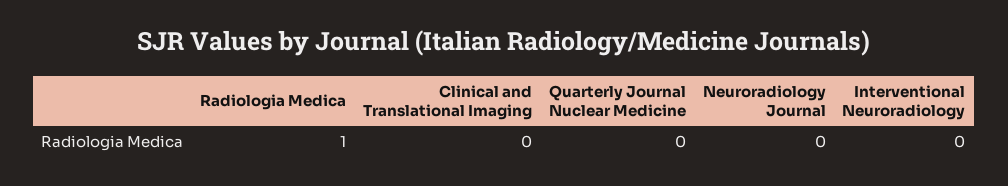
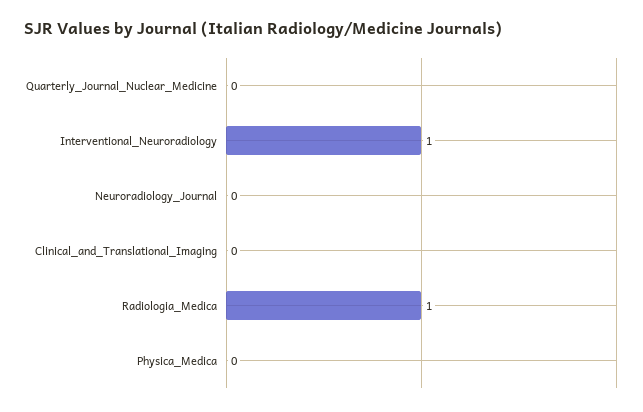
Interventional Neuroradiology: 0 -> 1
Physica_Medica: none -> 0

